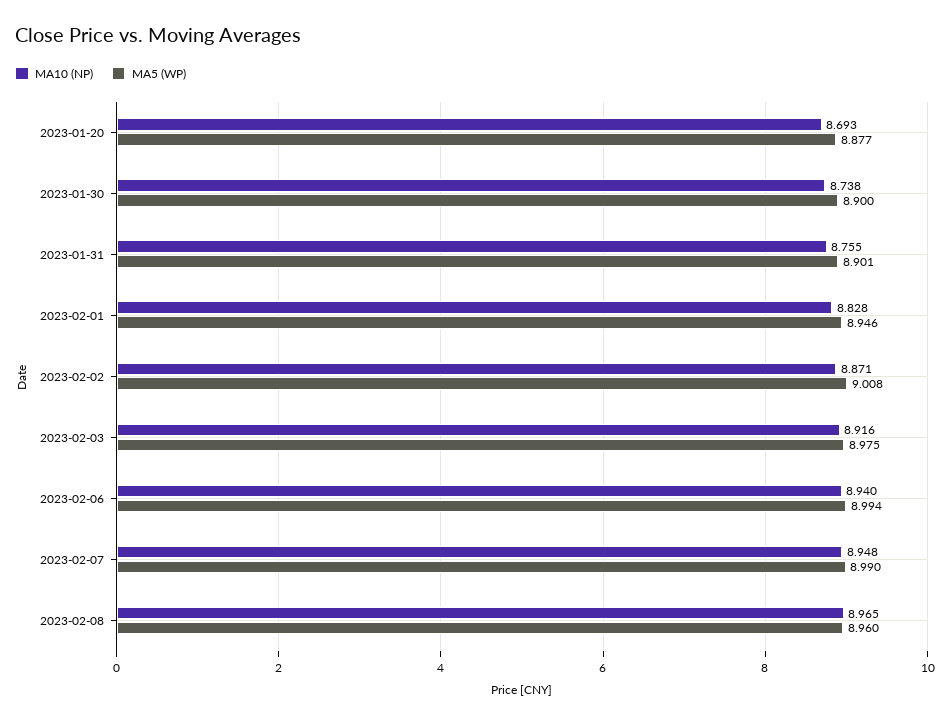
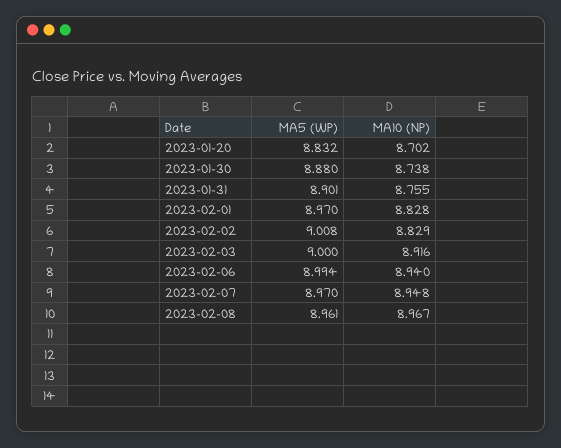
MA10 (NP), 2023-01-20: 8.693 -> 8.702
MA5 (WP), 2023-01-20: 8.877 -> 8.832
MA5 (WP), 2023-01-30: 8.9 -> 8.88
MA5 (WP), 2023-02-01: 8.946 -> 8.97
MA10 (NP), 2023-02-02: 8.871 -> 8.829
MA5 (WP), 2023-02-03: 8.975 -> 9
MA5 (WP), 2023-02-07: 8.99 -> 8.97
MA10 (NP), 2023-02-08: 8.965 -> 8.967
MA5 (WP), 2023-02-08: 8.96 -> 8.961

